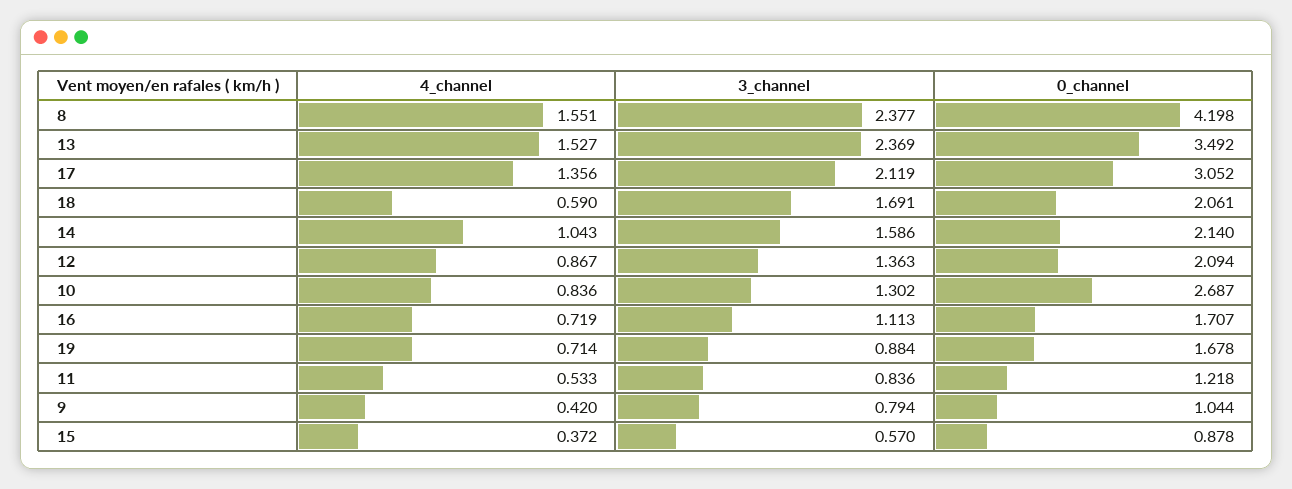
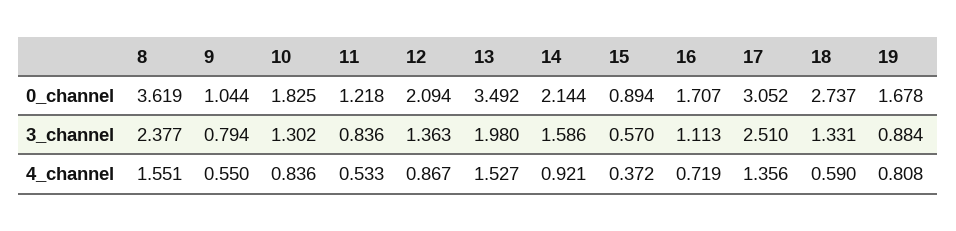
0_channel, 8: 4.198 -> 3.619
3_channel, 13: 2.369 -> 1.98
3_channel, 17: 2.119 -> 2.51
3_channel, 18: 1.691 -> 1.331
0_channel, 18: 2.061 -> 2.737
4_channel, 14: 1.043 -> 0.921
0_channel, 14: 2.14 -> 2.144
0_channel, 10: 2.687 -> 1.825
4_channel, 19: 0.714 -> 0.808
4_channel, 9: 0.42 -> 0.55
0_channel, 15: 0.878 -> 0.894

